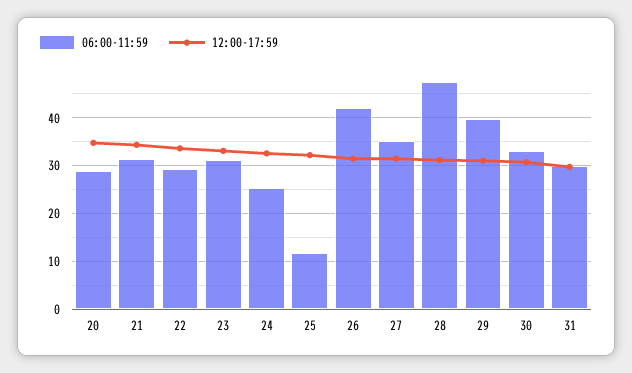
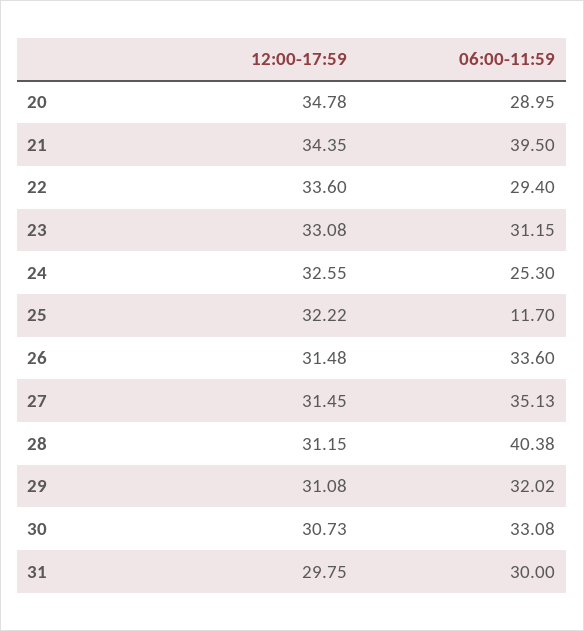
06:00-11:59, 21: 32 -> 39.5
06:00-11:59, 26: 42 -> 33.6
06:00-11:59, 28: 48 -> 40.38
06:00-11:59, 29: 40 -> 32.02

